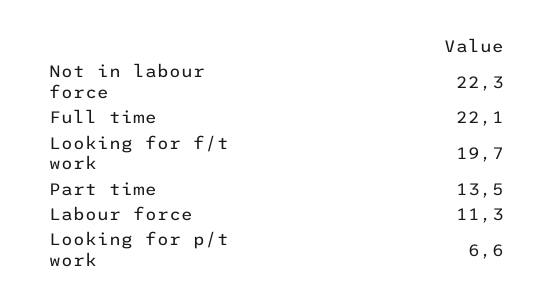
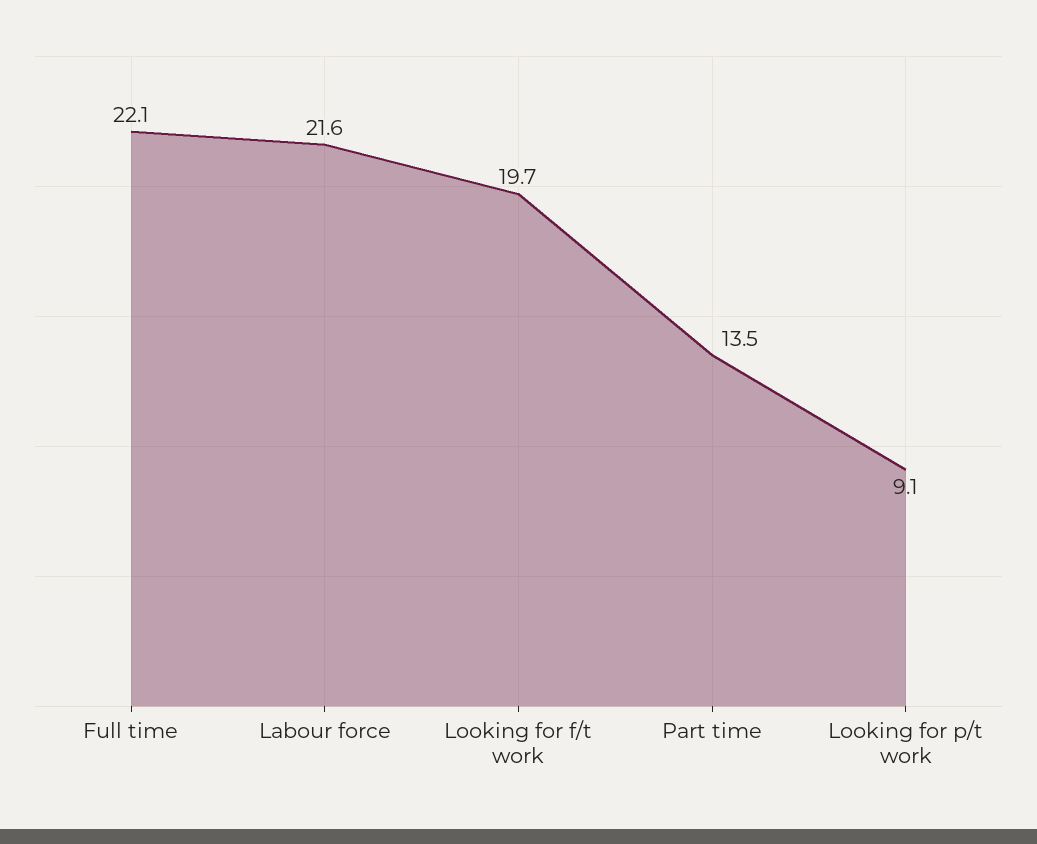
Not in labour force: 22.3 -> none
Labour force: 11.3 -> 21.6
Looking for p/t work: 6.6 -> 9.1

